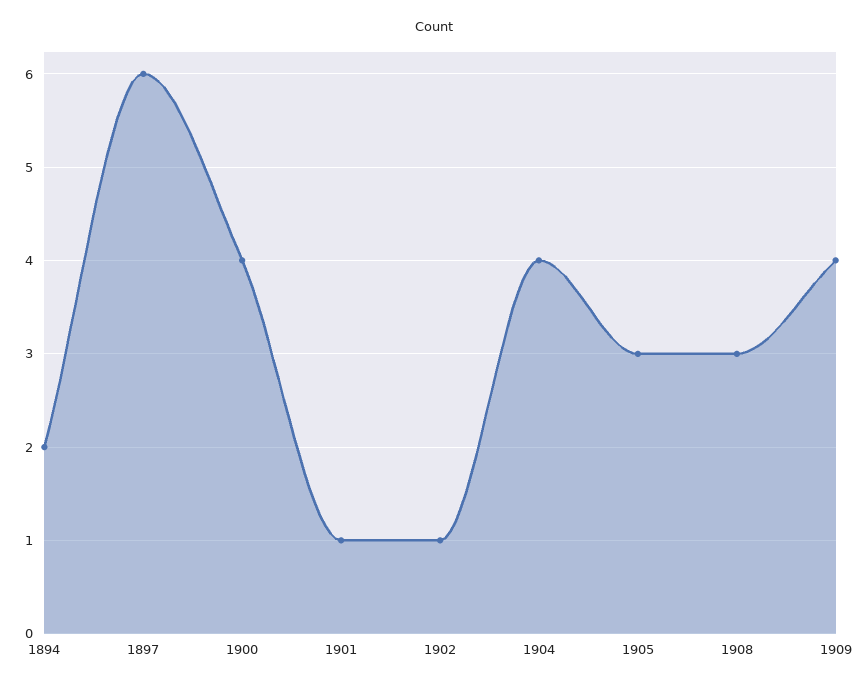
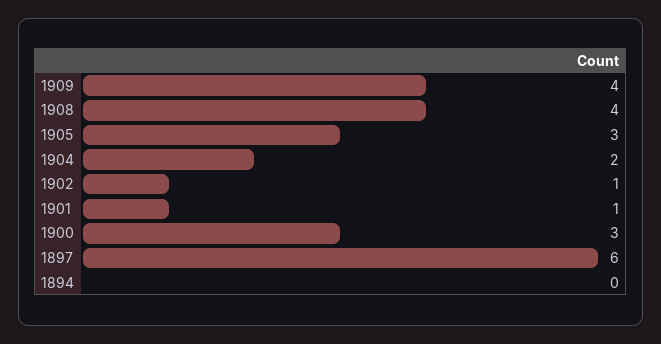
1894: 2 -> 0
1900: 4 -> 3
1904: 4 -> 2
1908: 3 -> 4

